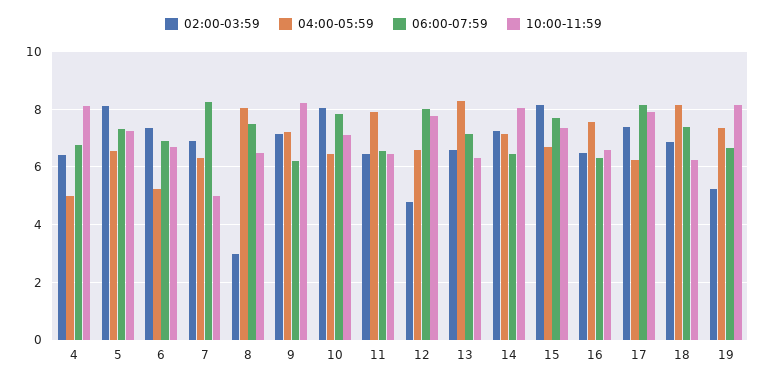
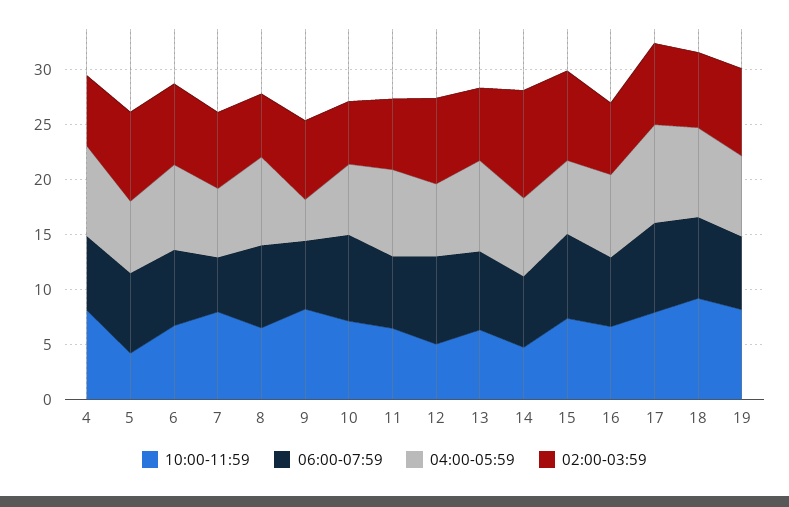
04:00-05:59, 4: 5 -> 8
10:00-11:59, 5: 7.25 -> 4
04:00-05:59, 6: 5.25 -> 8
06:00-07:59, 7: 8.25 -> 5
10:00-11:59, 7: 5 -> 8
02:00-03:59, 8: 3 -> 6
04:00-05:59, 9: 7.25 -> 4
02:00-03:59, 10: 8 -> 6
02:00-03:59, 12: 4.75 -> 8
10:00-11:59, 12: 7.75 -> 5
02:00-03:59, 14: 7.25 -> 10
10:00-11:59, 14: 8 -> 5
04:00-05:59, 17: 6.25 -> 9
10:00-11:59, 18: 6.25 -> 9
02:00-03:59, 19: 5.25 -> 8

